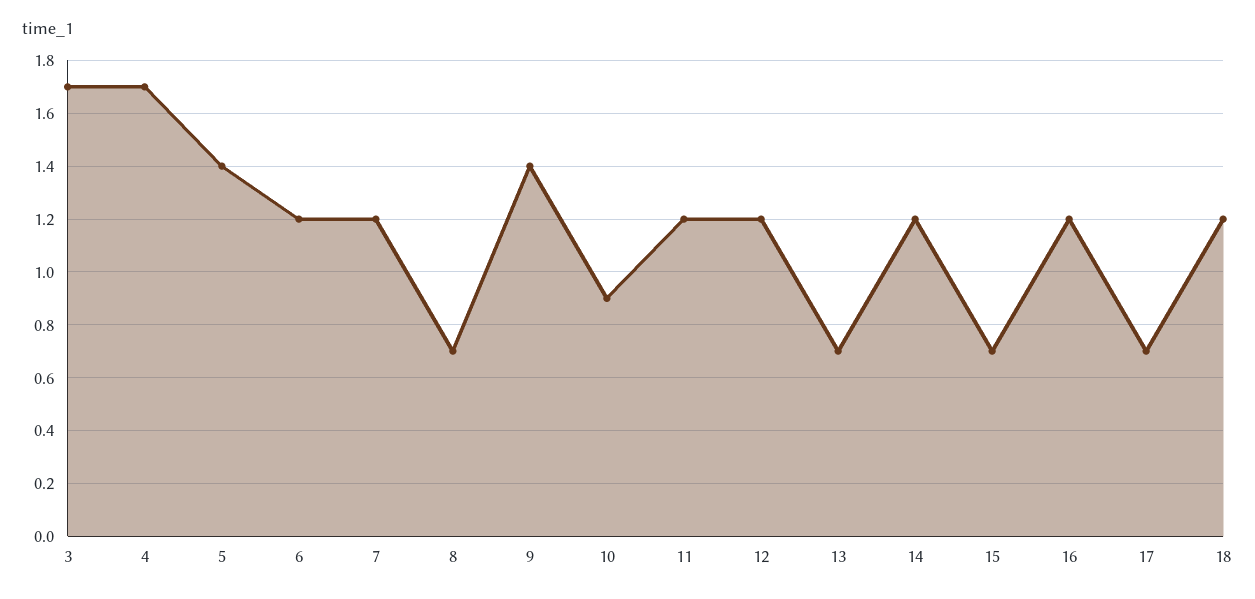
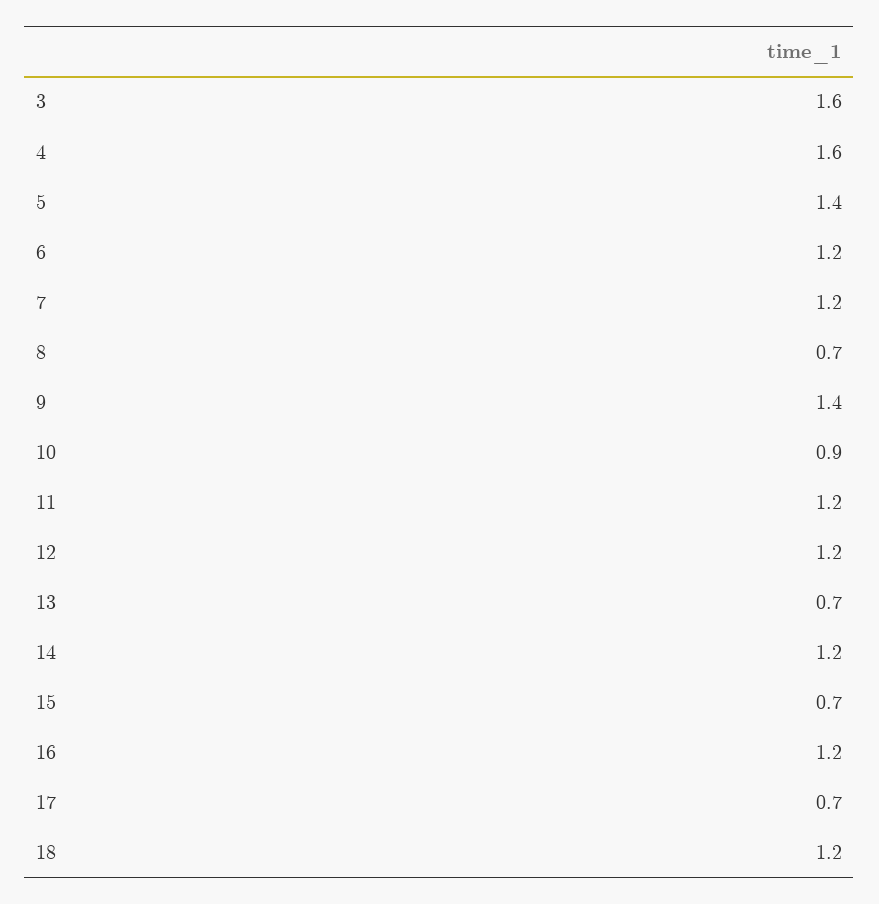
3: 1.7 -> 1.6
4: 1.7 -> 1.6

